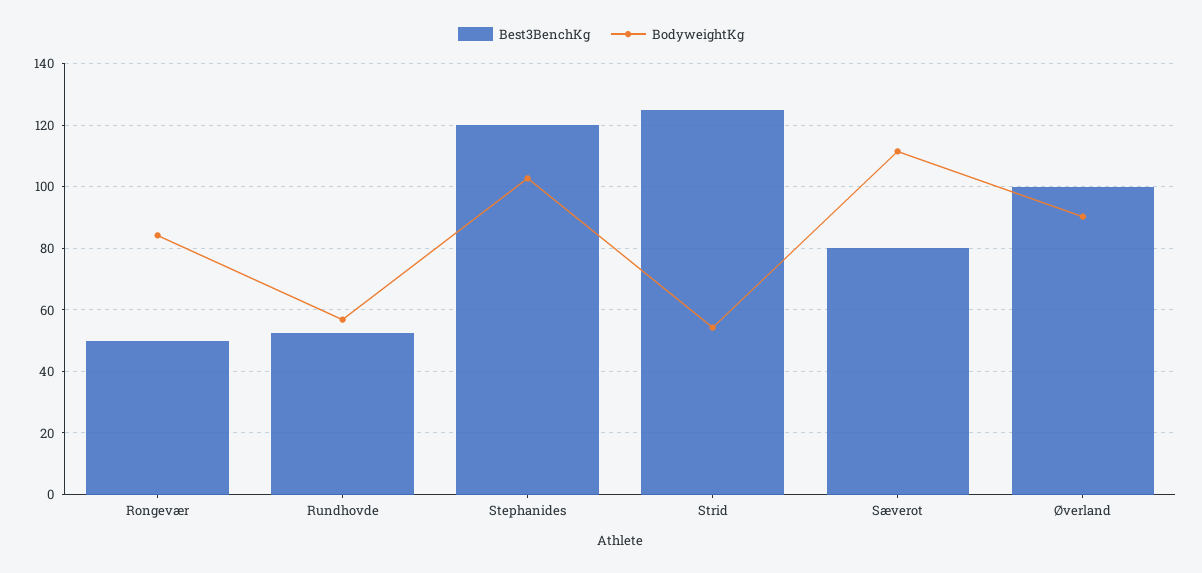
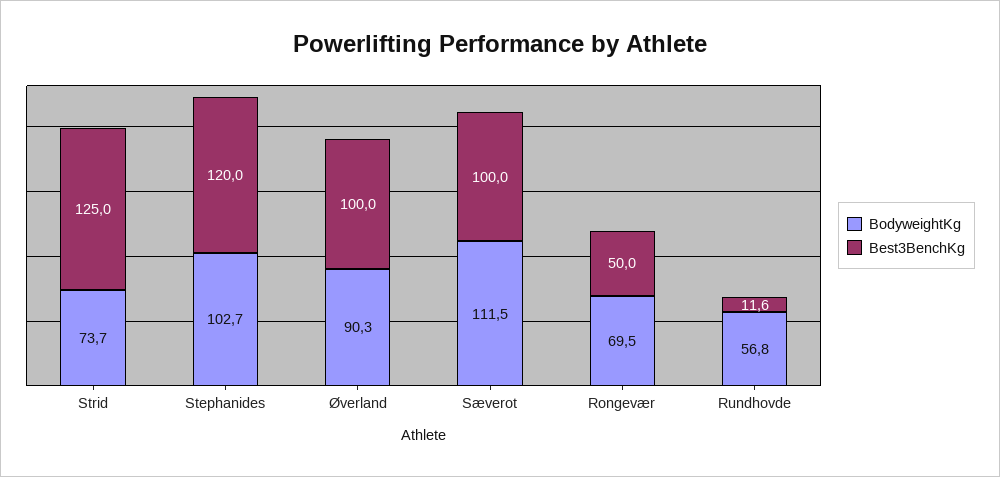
BodyweightKg, Rongevær: 84 -> 69.5
Best3BenchKg, Rundhovde: 52 -> 11.6
BodyweightKg, Strid: 54 -> 73.7
Best3BenchKg, Sæverot: 80 -> 100

